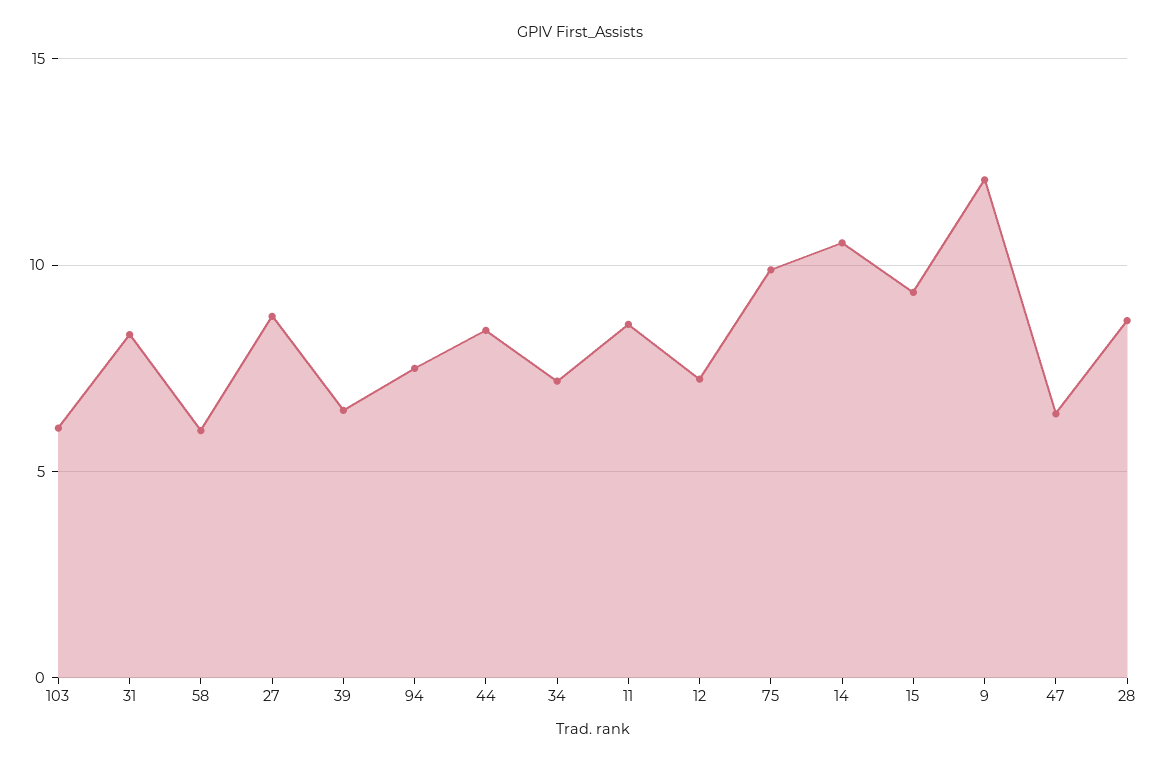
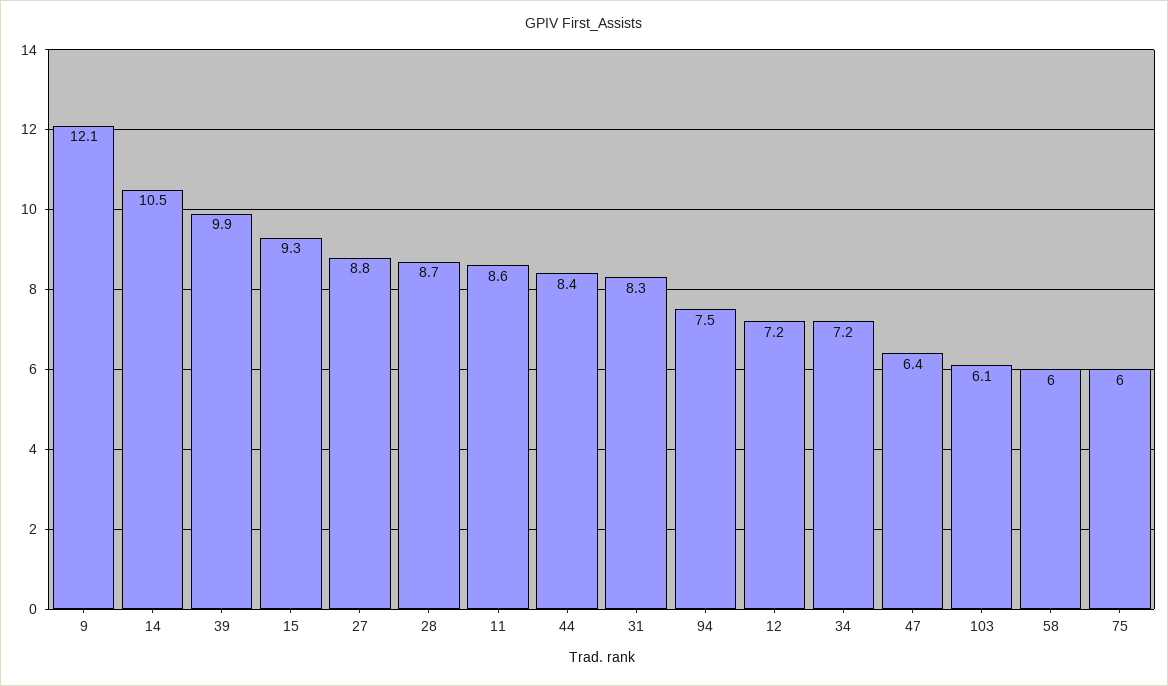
39: 6.5 -> 9.9
75: 10 -> 6

